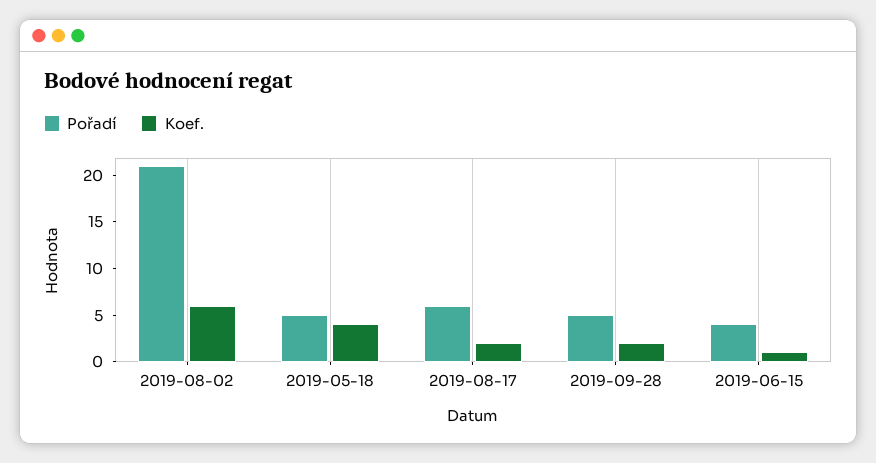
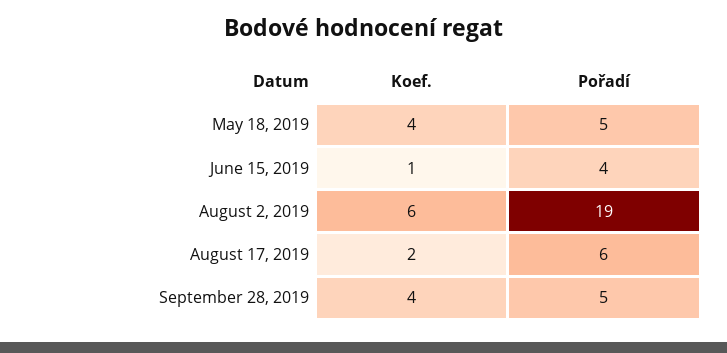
Pořadí, 2019-08-02: 21 -> 19
Koef., 2019-09-28: 2 -> 4

